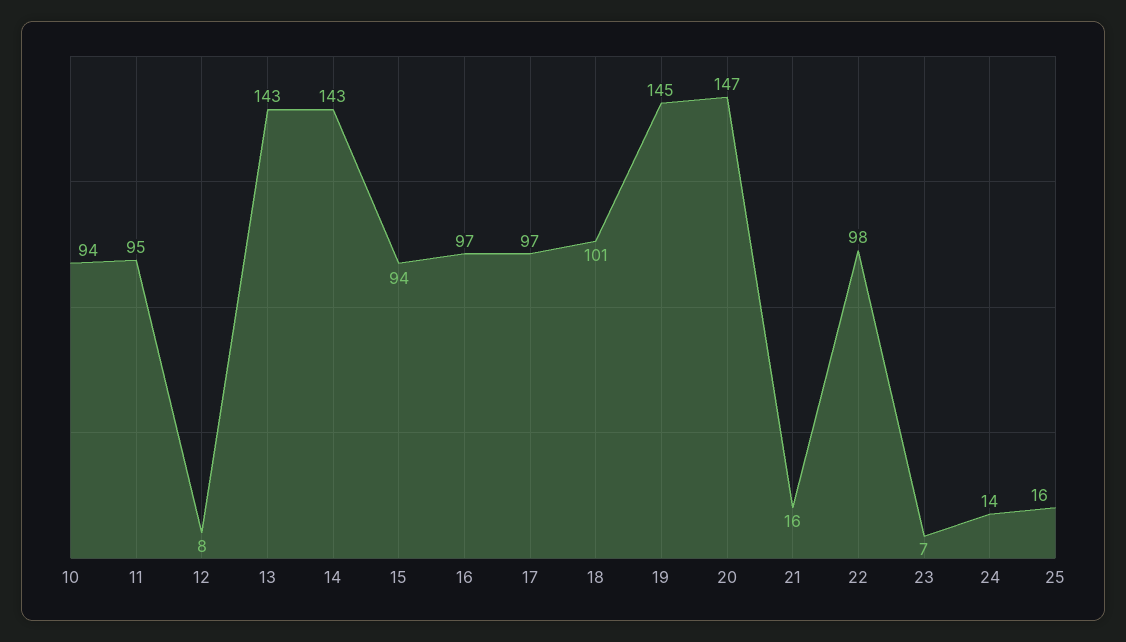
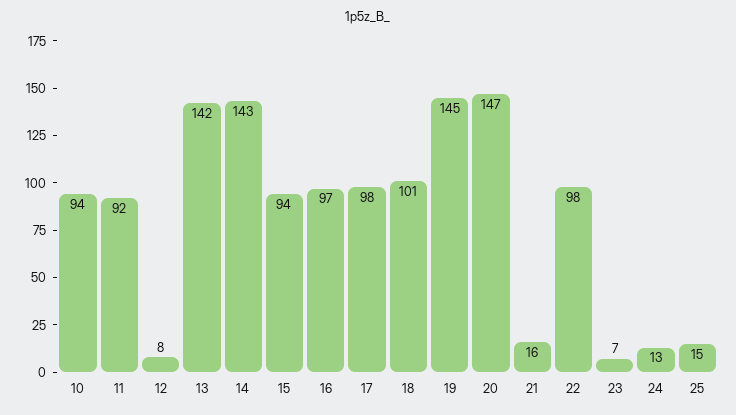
11: 95 -> 92
13: 143 -> 142
17: 97 -> 98
24: 14 -> 13
25: 16 -> 15

